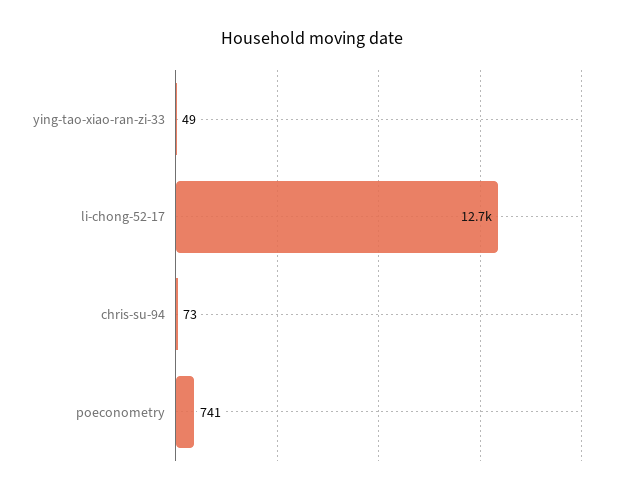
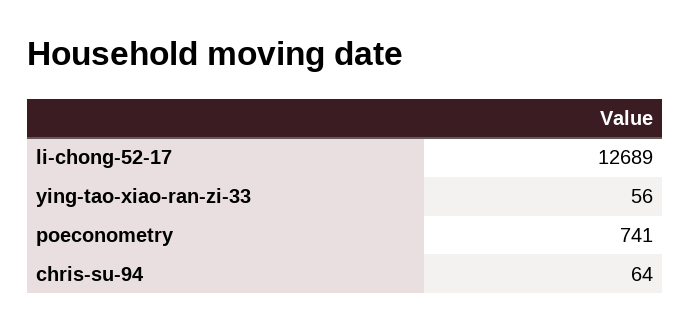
ying-tao-xiao-ran-zi-33: 49 -> 56
chris-su-94: 73 -> 64

